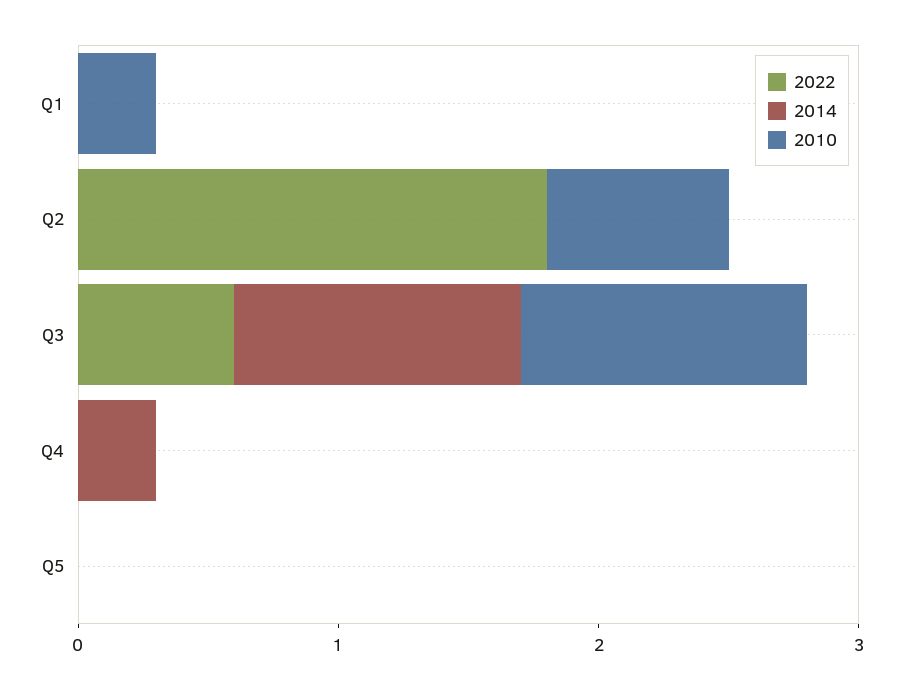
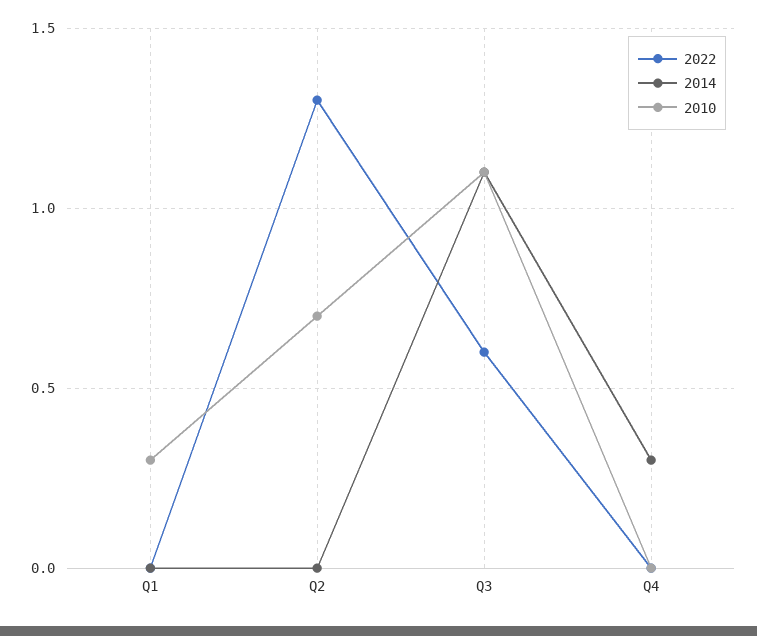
2022, Q2: 1.8 -> 1.3
2022, Q5: 0 -> none
2014, Q5: 0 -> none
2010, Q5: 0 -> none

